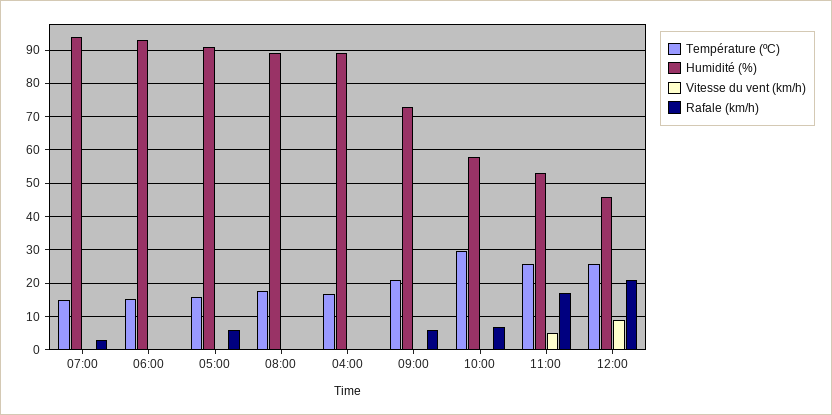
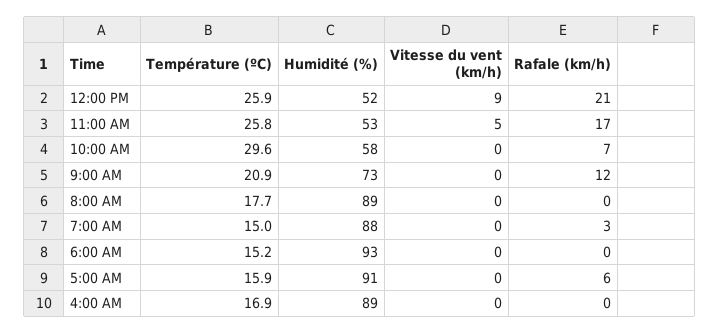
Humidité (%), 07:00: 94 -> 88
Rafale (km/h), 09:00: 6 -> 12
Humidité (%), 12:00: 46 -> 52

